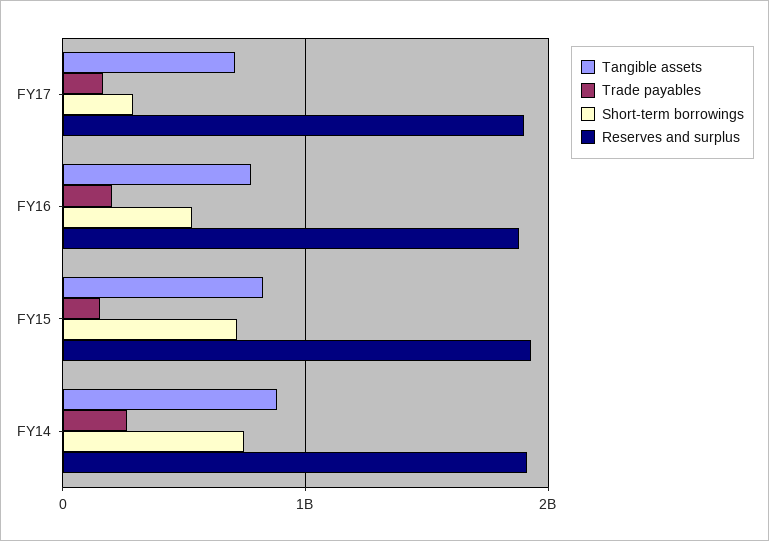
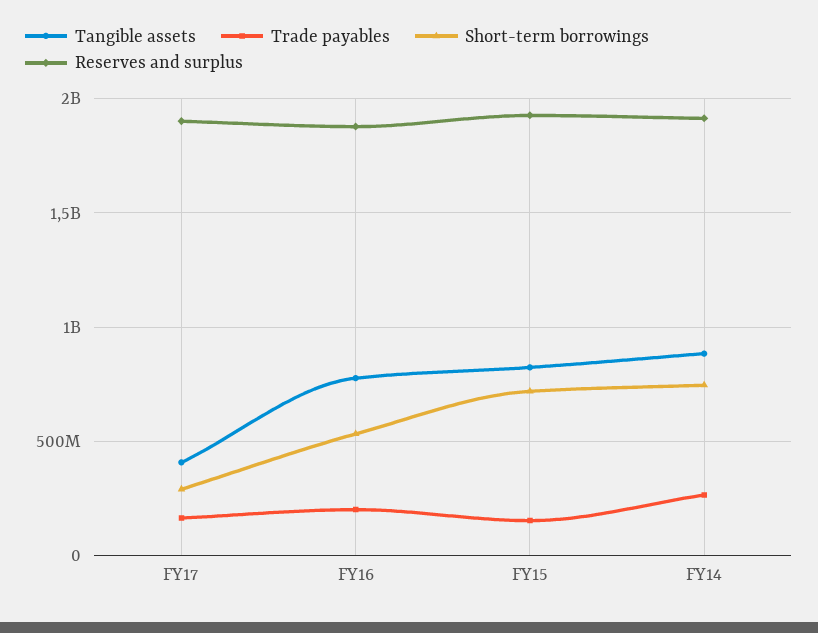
Tangible assets, FY17: 700000000 -> 400000000

